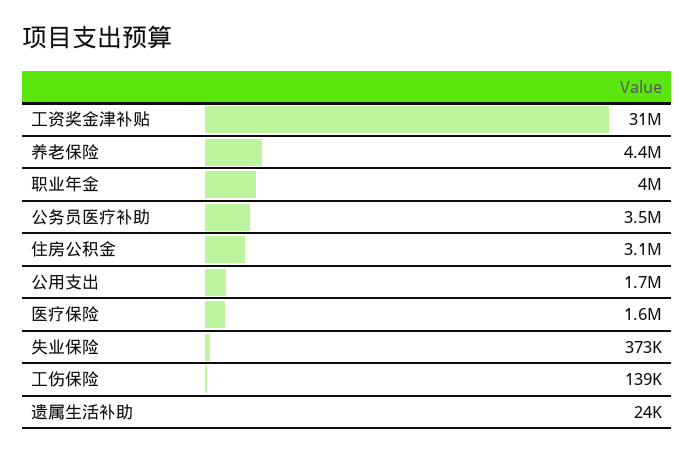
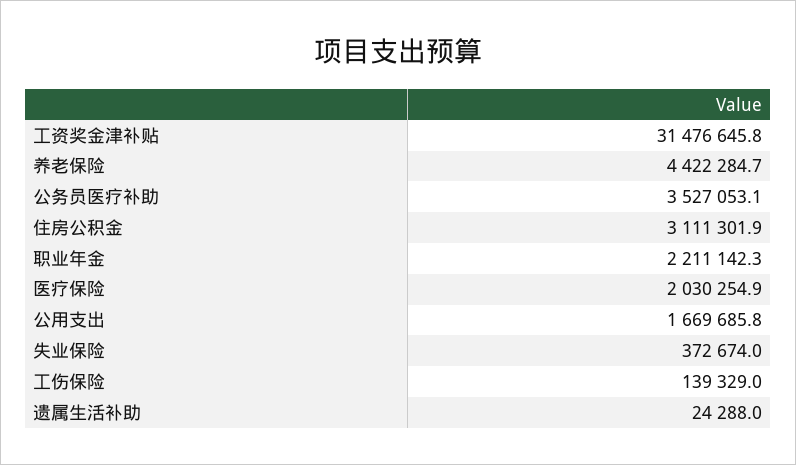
职业年金: 4000000 -> 2211142.3
医疗保险: 1600000 -> 2030254.9

